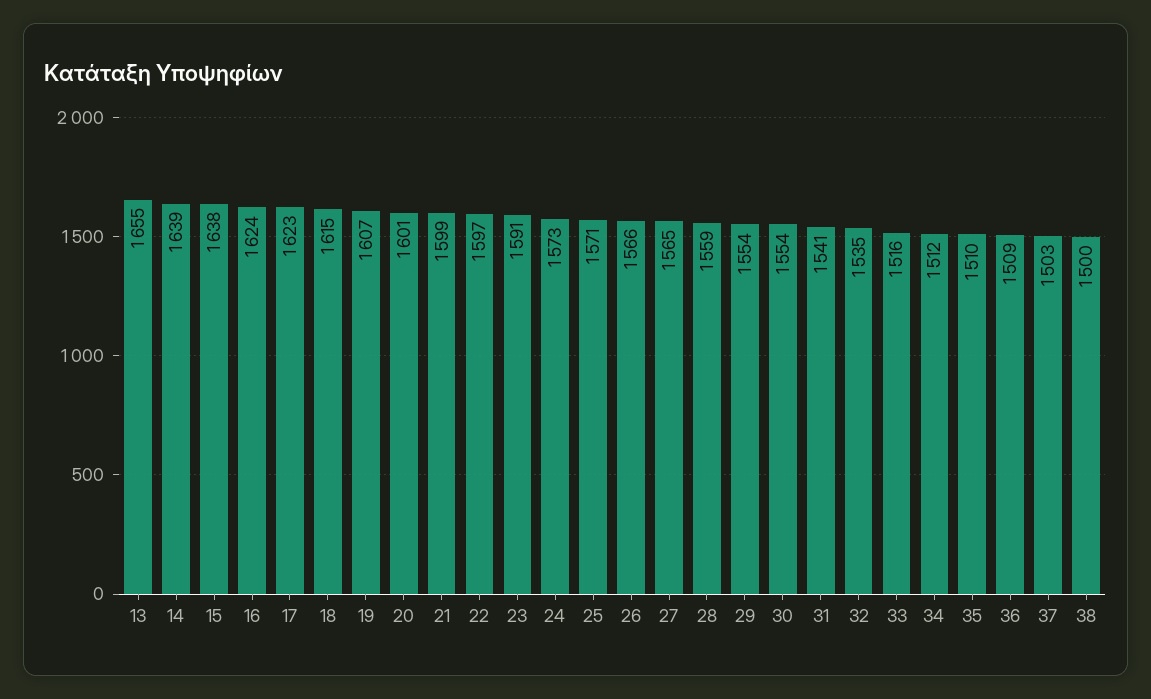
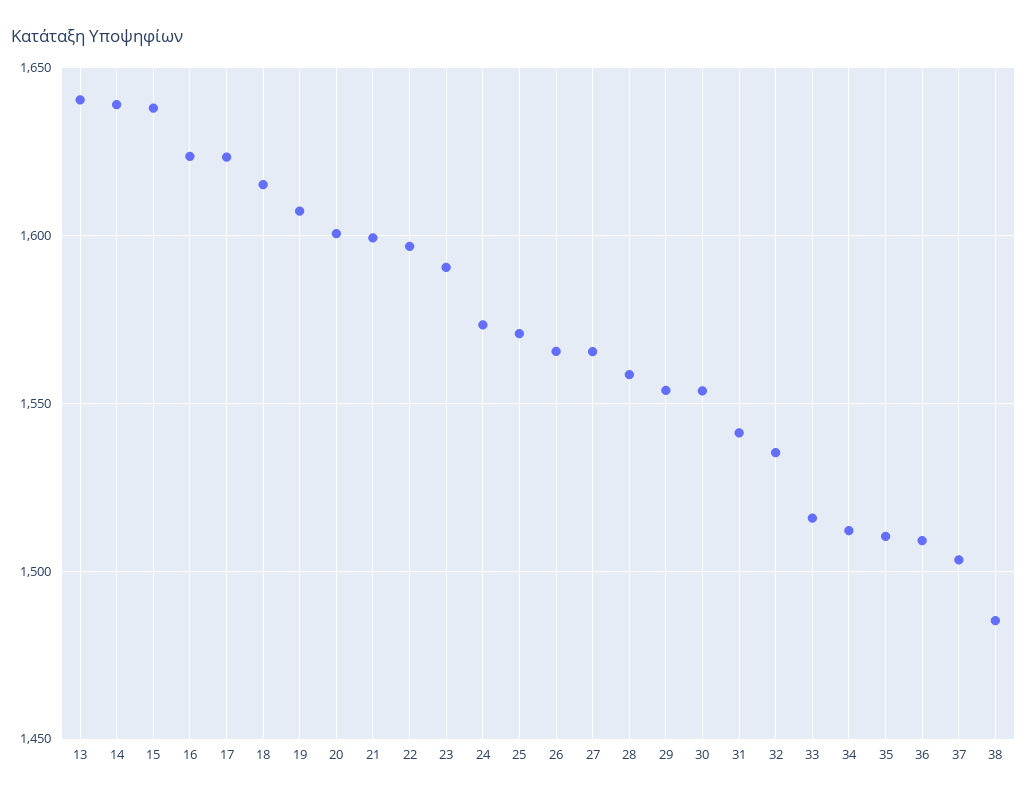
13: 1655 -> 1640
38: 1500 -> 1485

